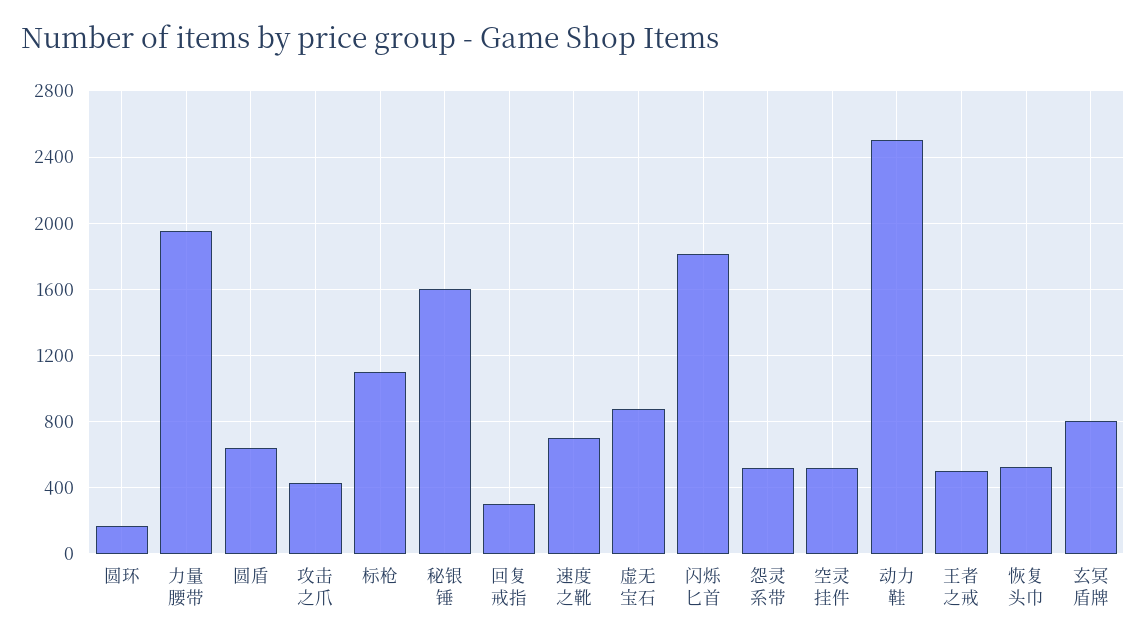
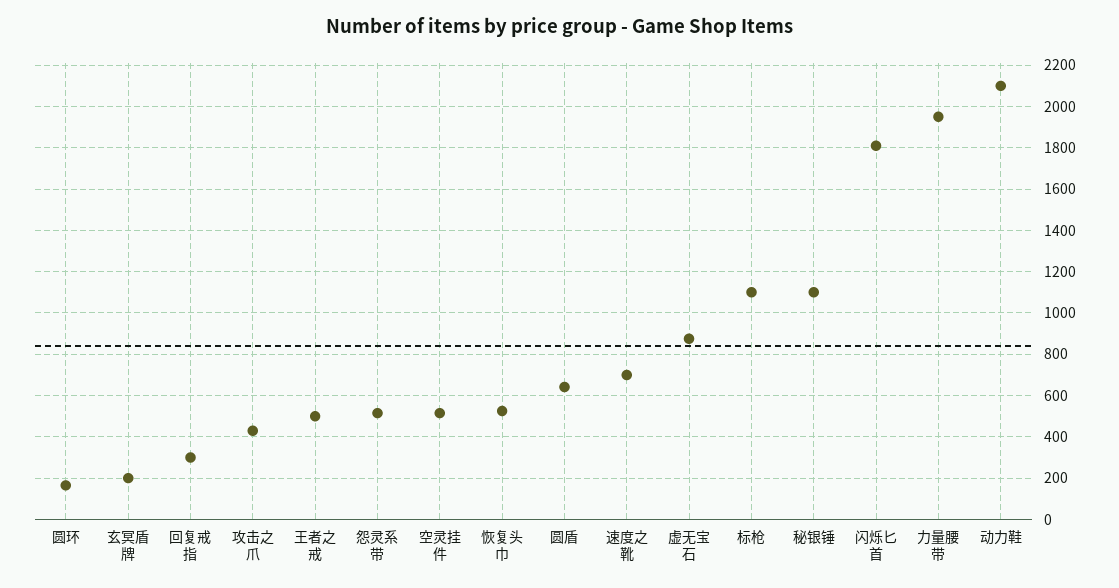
秘银锤: 1600 -> 1100
动力鞋: 2500 -> 2100
玄冥盾牌: 800 -> 200

